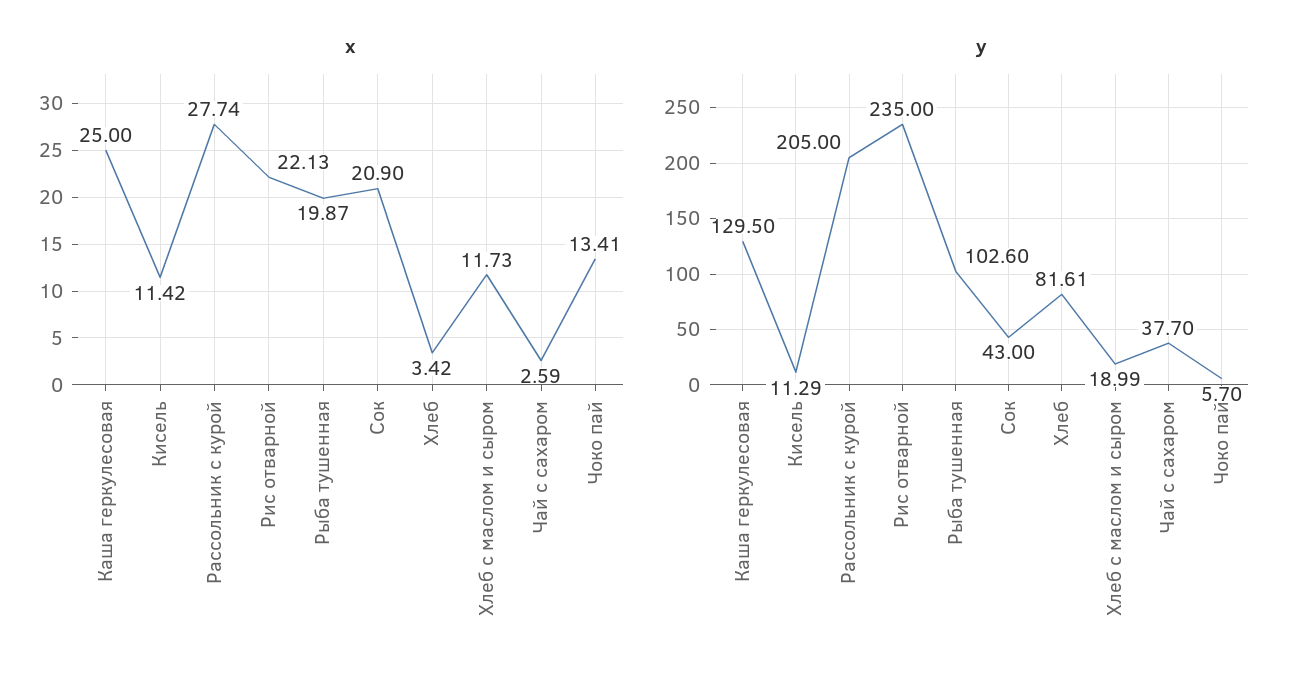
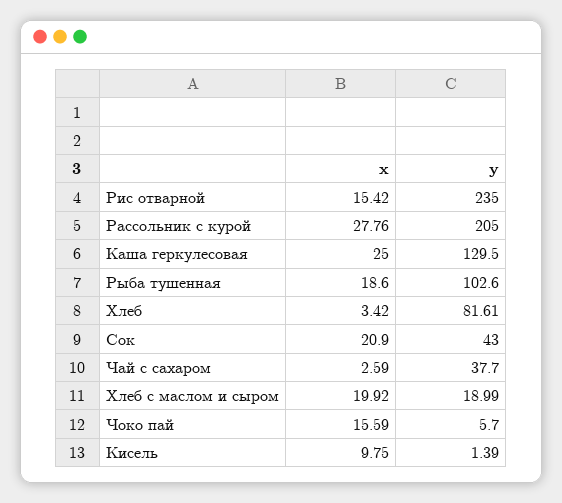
x, Кисель: 11.42 -> 9.75
x, Рассольник с курой: 27.74 -> 27.76
x, Рис отварной: 22.13 -> 15.42
x, Рыба тушенная: 19.87 -> 18.6
x, Хлеб с маслом и сыром: 11.73 -> 19.92
x, Чоко пай: 13.41 -> 15.59
y, Кисель: 11.29 -> 1.39

